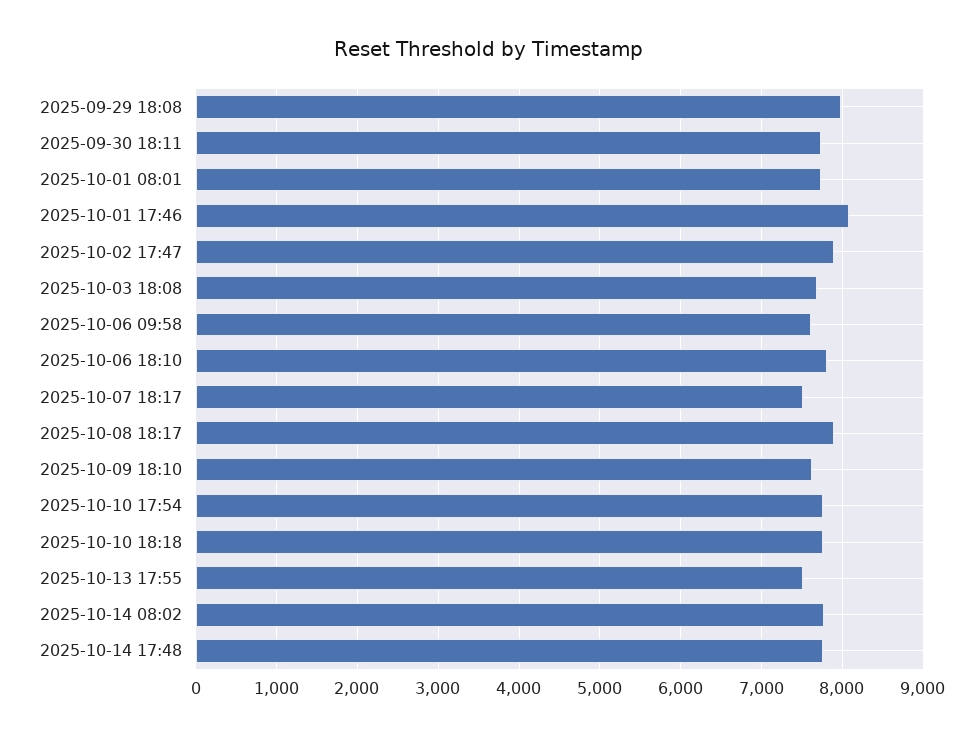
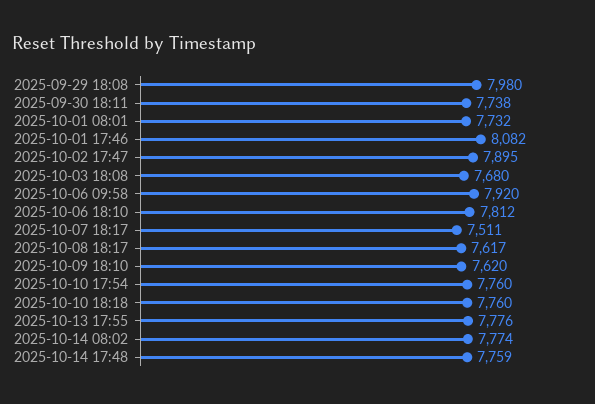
2025-10-06 09:58: 7600 -> 7920
2025-10-08 18:17: 7900 -> 7617
2025-10-13 17:55: 7500 -> 7776

